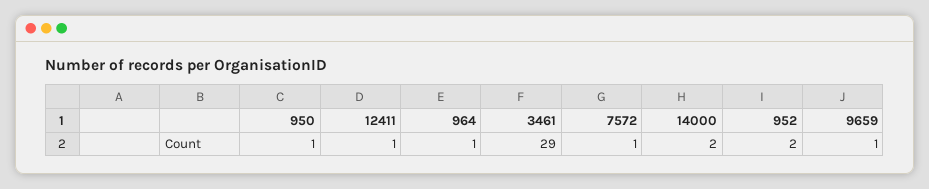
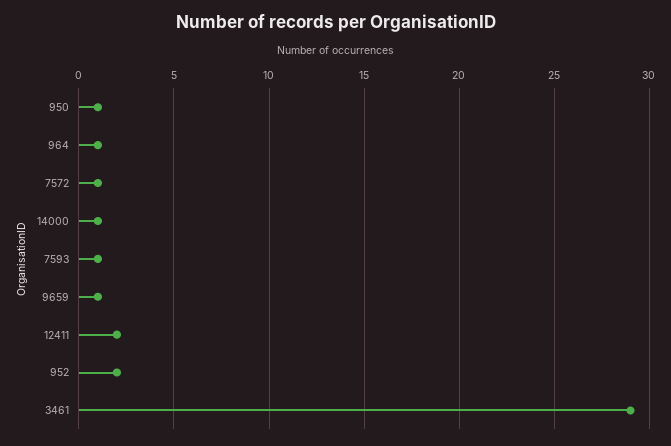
12411: 1 -> 2
14000: 2 -> 1
7593: none -> 1

